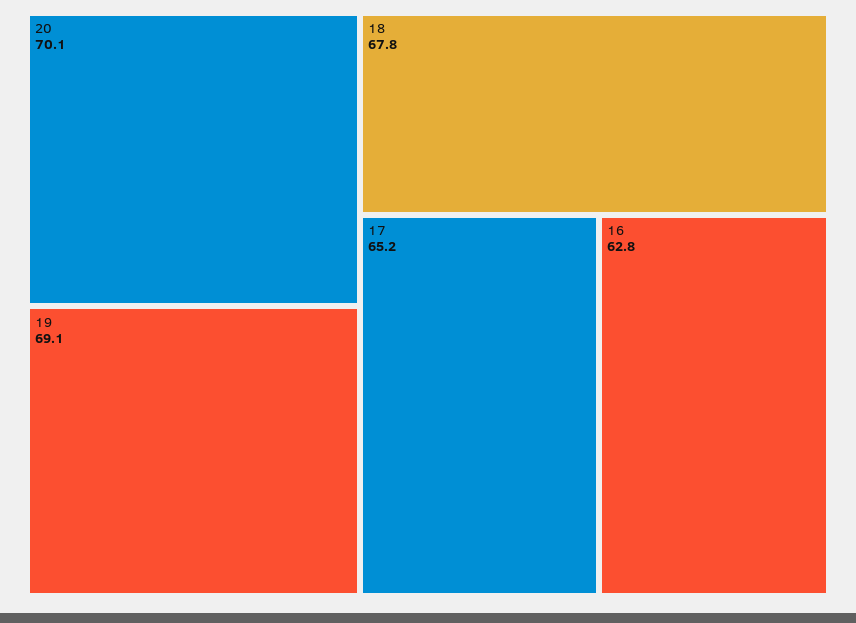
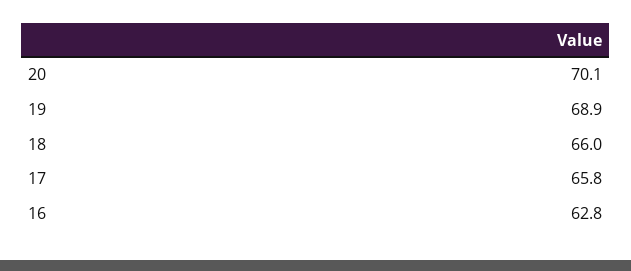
19: 69.1 -> 68.9
18: 67.8 -> 66
17: 65.2 -> 65.8

